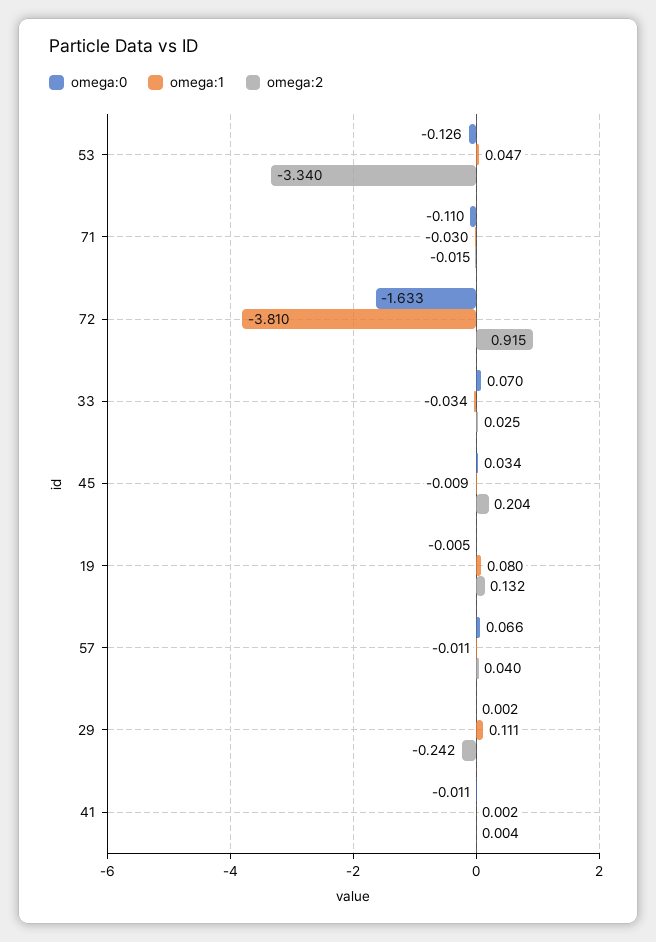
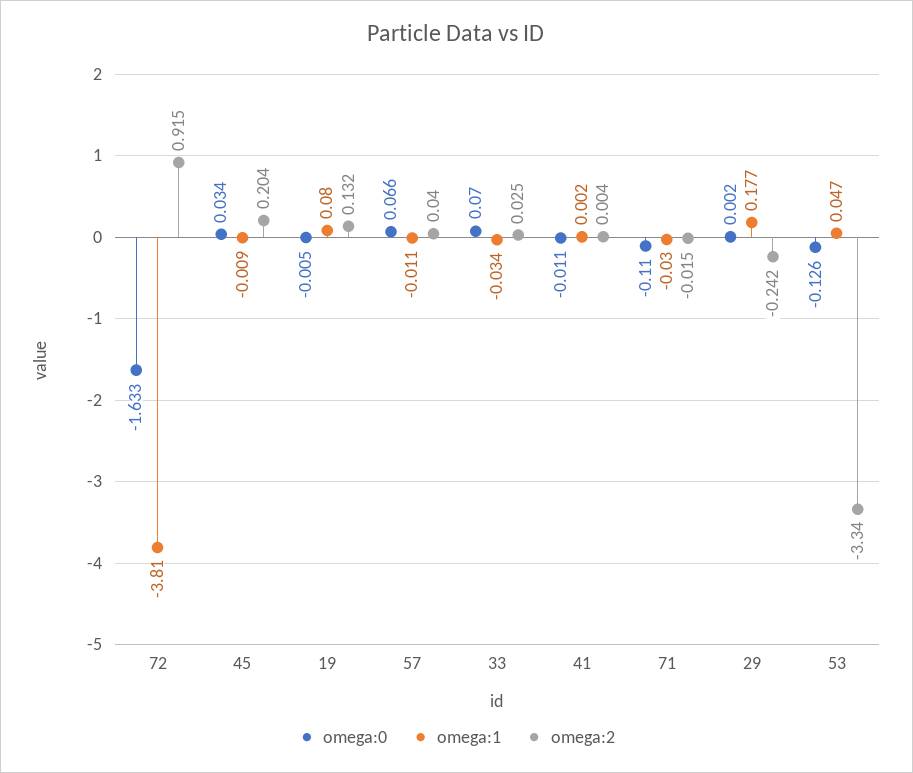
omega:1, 29: 0.111 -> 0.177

